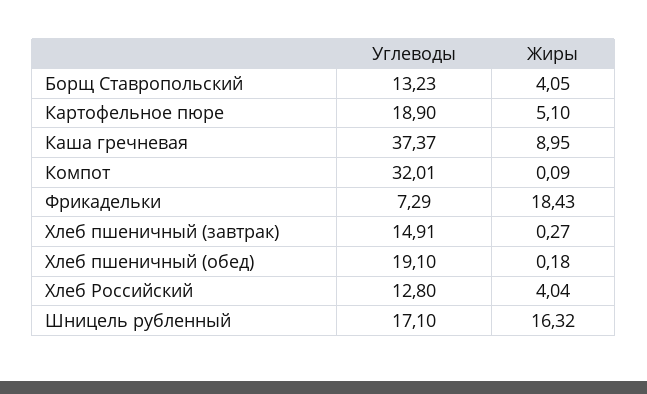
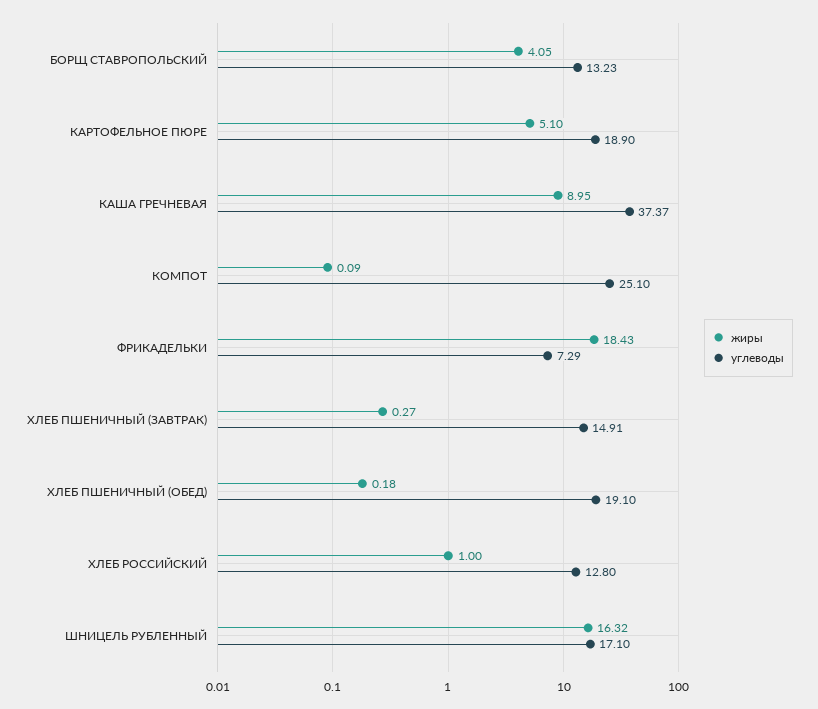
Углеводы, Компот: 32.01 -> 25.1
Жиры, Хлеб Российский: 4.04 -> 1

